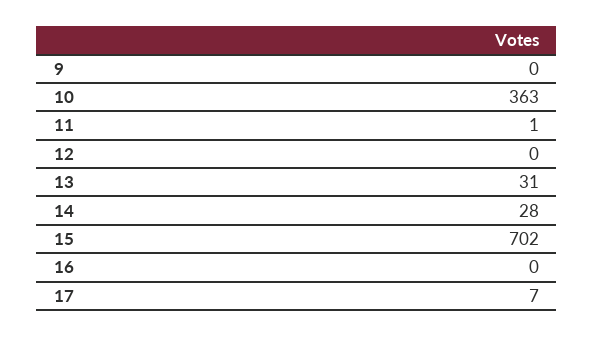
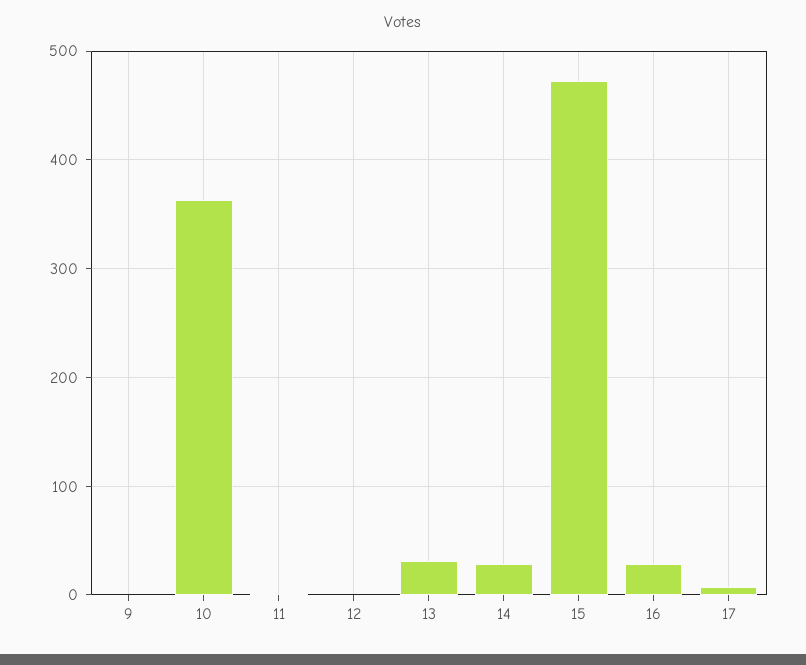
15: 702 -> 470
16: 0 -> 30

